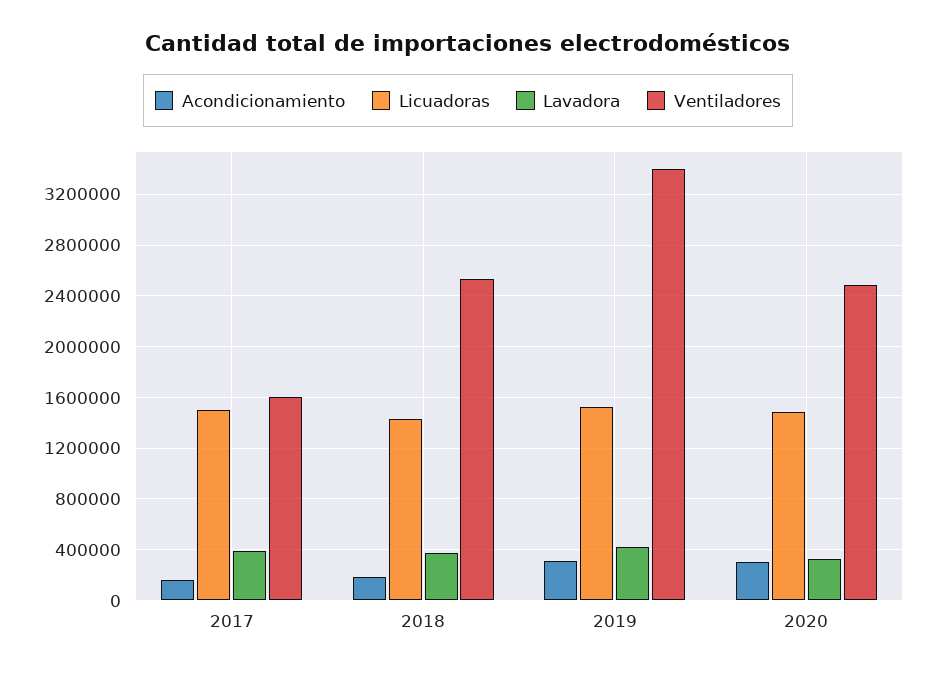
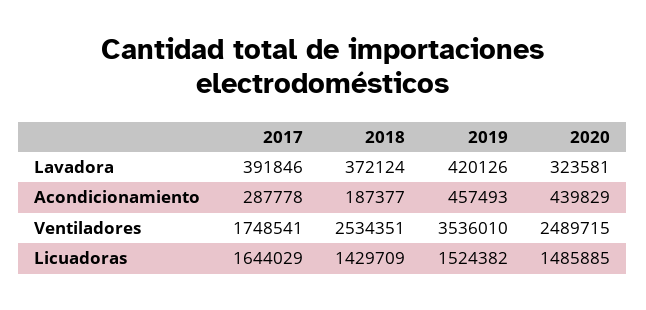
Acondicionamiento, 2017: 150000 -> 287778
Licuadoras, 2017: 1500000 -> 1644029
Ventiladores, 2017: 1600000 -> 1748541
Acondicionamiento, 2019: 300000 -> 457493
Ventiladores, 2019: 3400000 -> 3536010
Acondicionamiento, 2020: 300000 -> 439829

